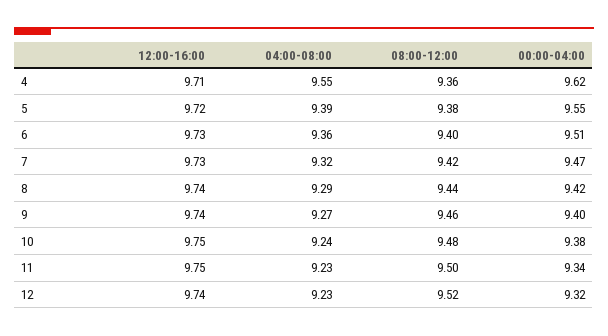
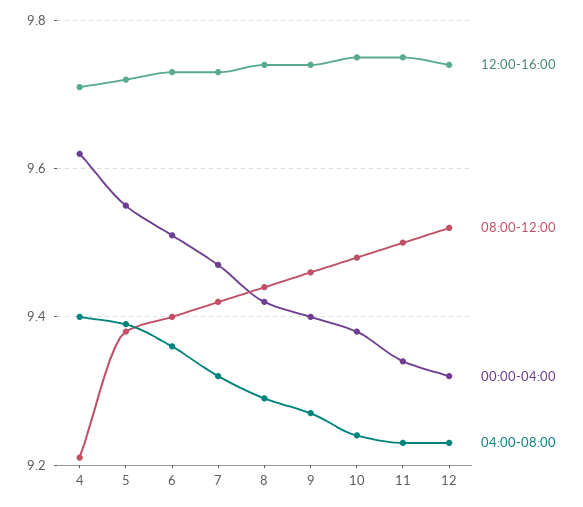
04:00-08:00, 4: 9.55 -> 9.4
08:00-12:00, 4: 9.36 -> 9.2

